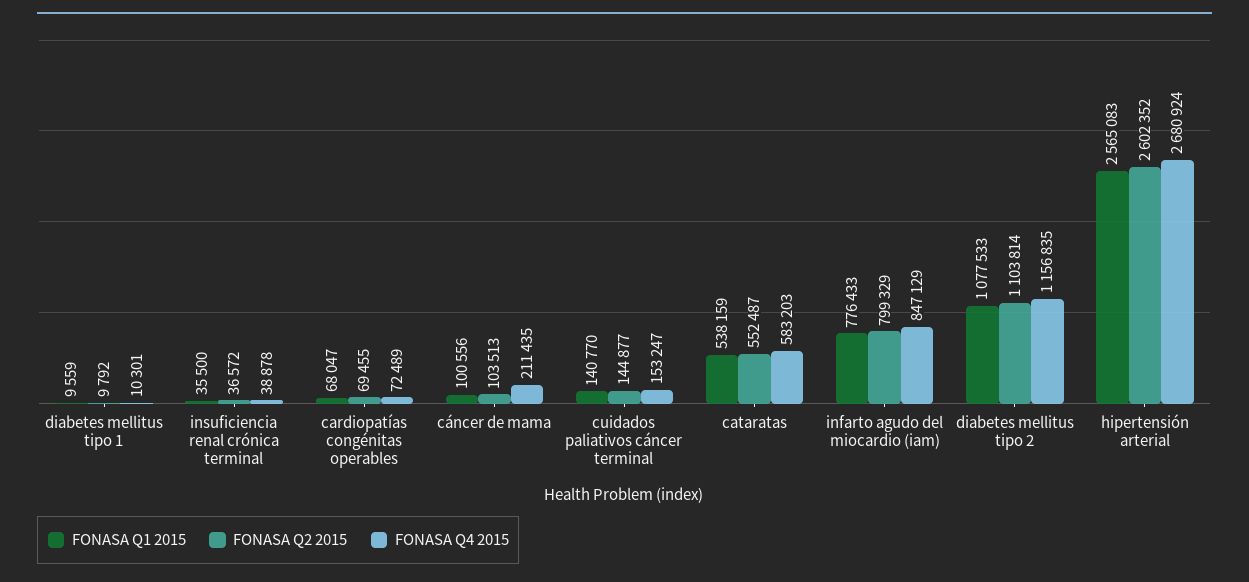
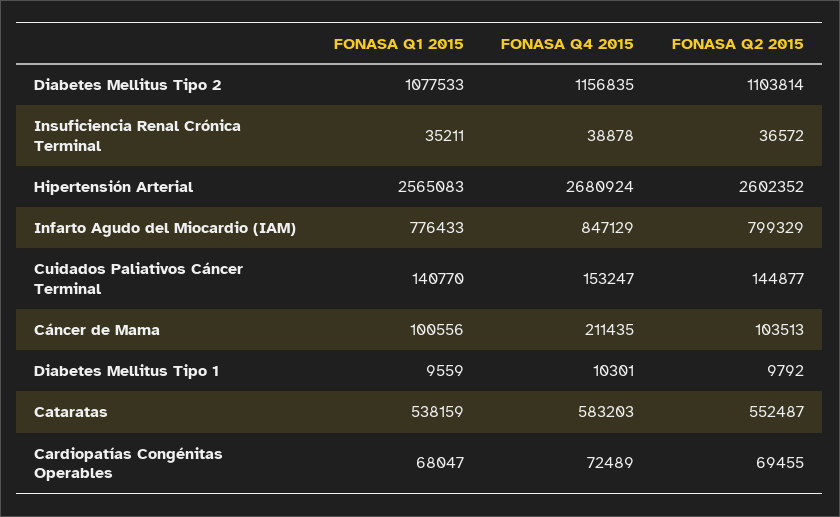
FONASA Q1 2015, insuficiencia renal crónica terminal: 35500 -> 35211

